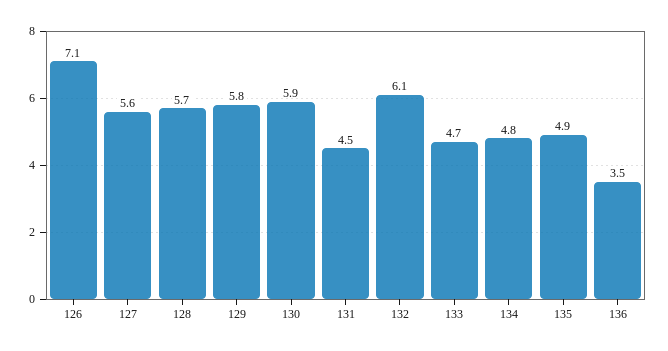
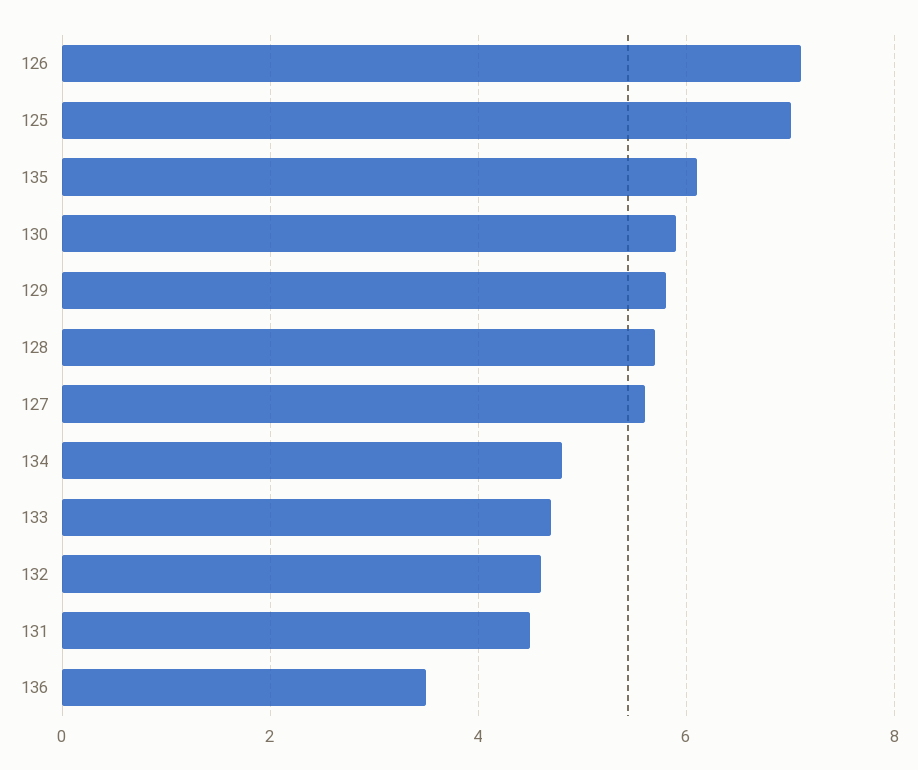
132: 6.1 -> 4.5
135: 4.9 -> 6
125: none -> 7

